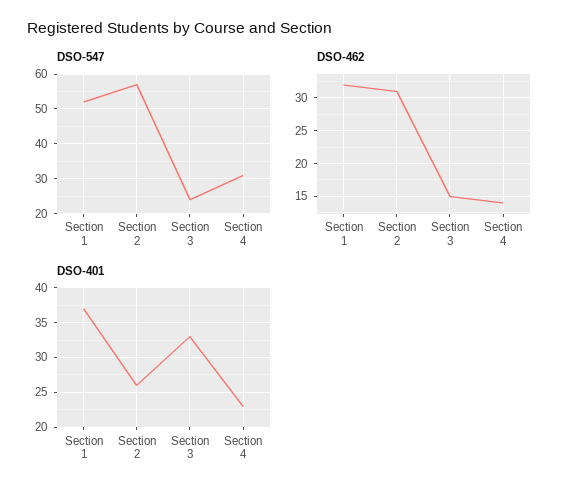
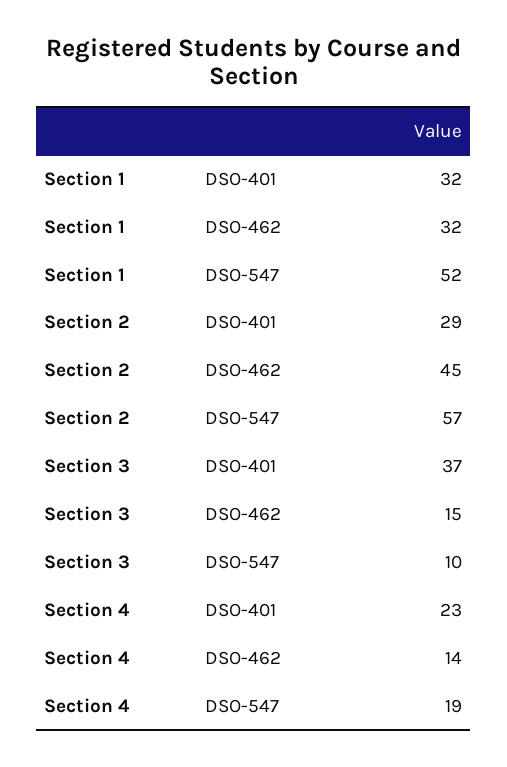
DSO-547, Section 3: 25 -> 10
DSO-547, Section 4: 30 -> 19
DSO-462, Section 2: 31 -> 45
DSO-401, Section 1: 37 -> 32
DSO-401, Section 2: 26 -> 29
DSO-401, Section 3: 33 -> 37

